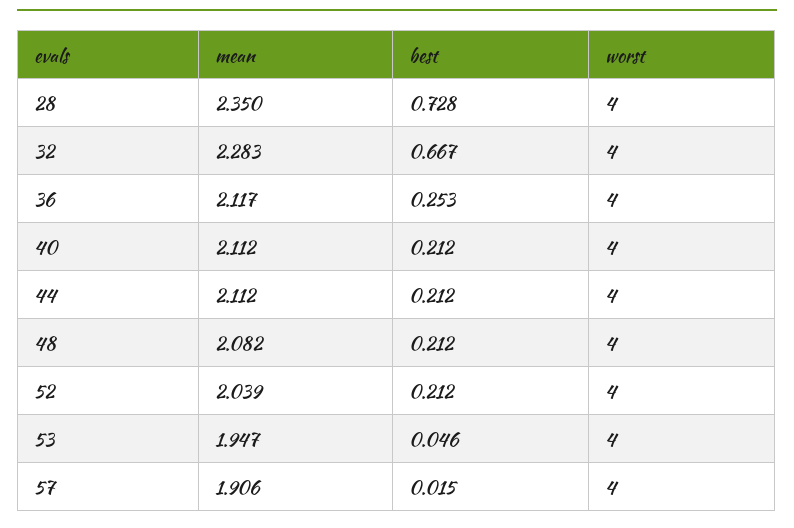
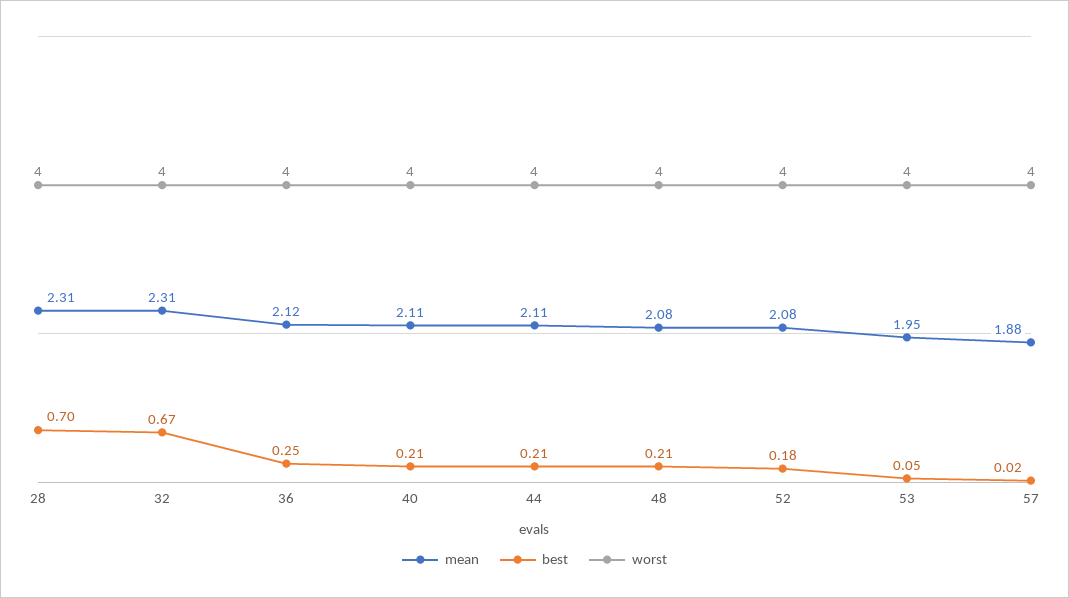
mean, 28: 2.35 -> 2.31
best, 28: 0.728 -> 0.7
mean, 32: 2.283 -> 2.31
mean, 52: 2.039 -> 2.08
best, 52: 0.212 -> 0.18
mean, 57: 1.906 -> 1.88

